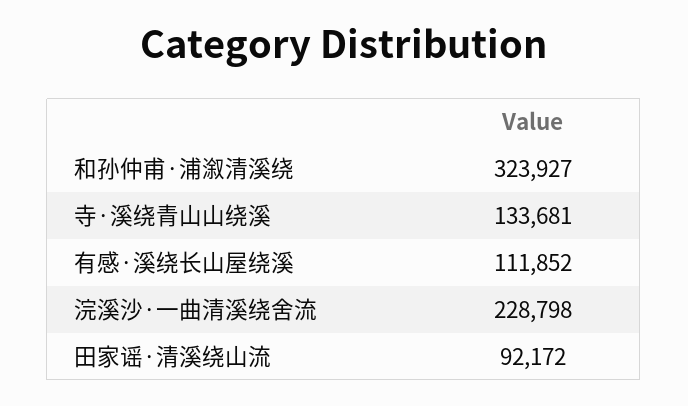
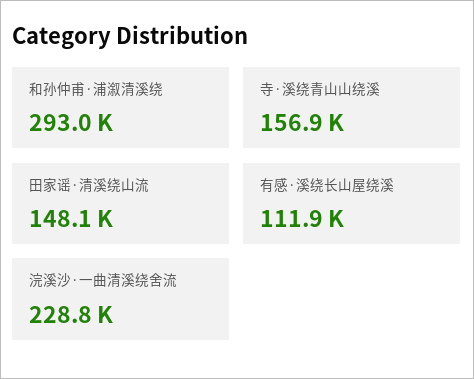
和孙仲甫·浦溆清溪绕: 323927 -> 293000
寺·溪绕青山山绕溪: 133681 -> 156900
田家谣·清溪绕山流: 92172 -> 148100

